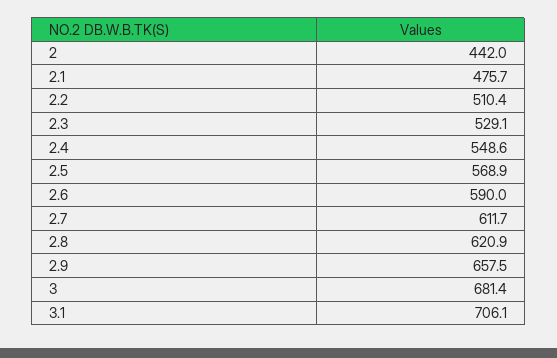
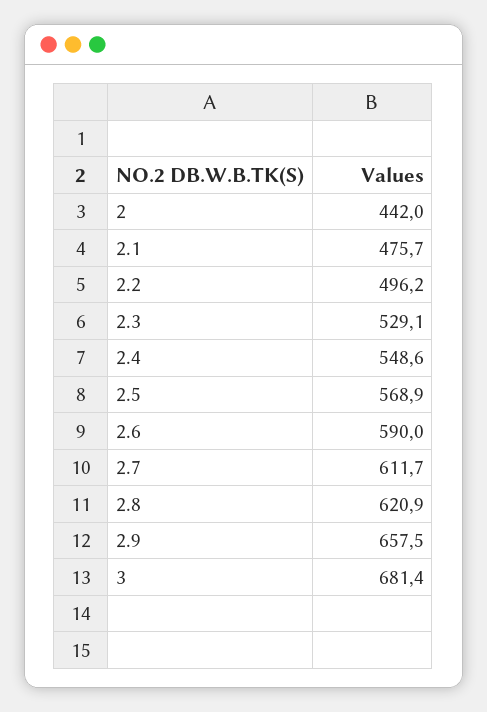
2.2: 510.4 -> 496.2
3.1: 706.1 -> none

